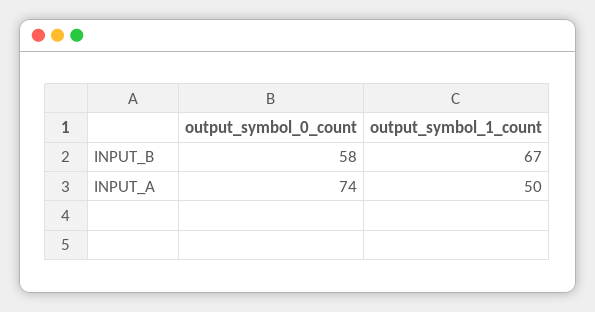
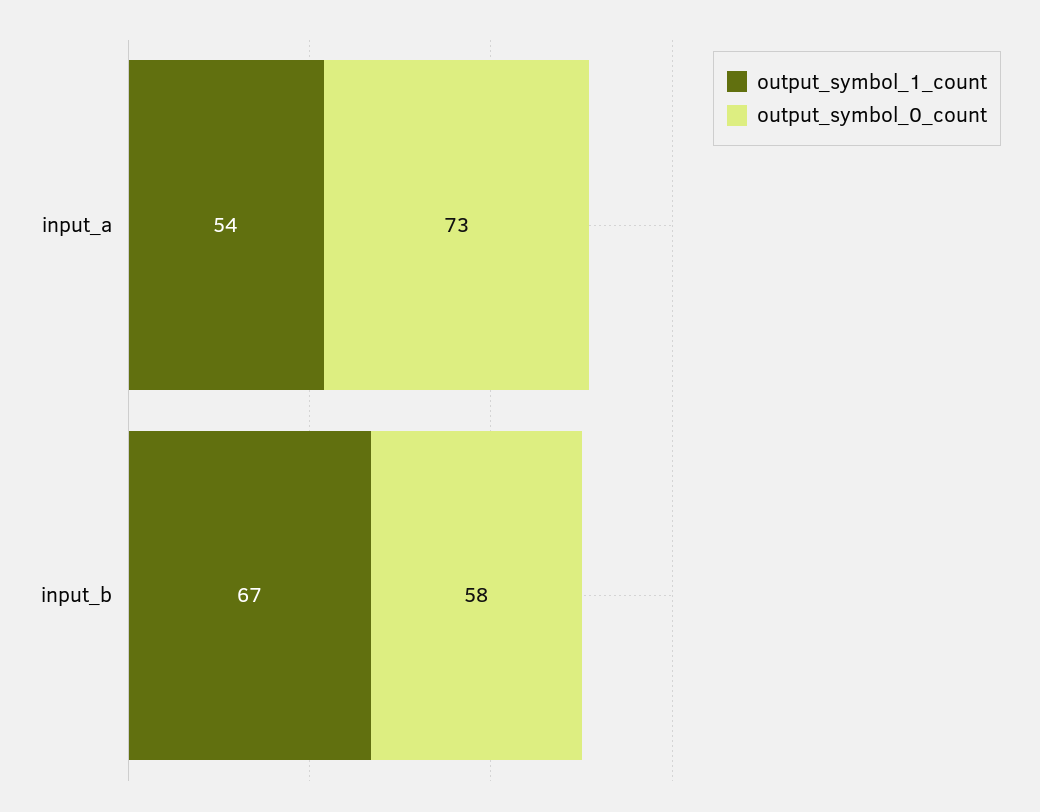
output_symbol_0_count, INPUT_A: 74 -> 73
output_symbol_1_count, INPUT_A: 50 -> 54

